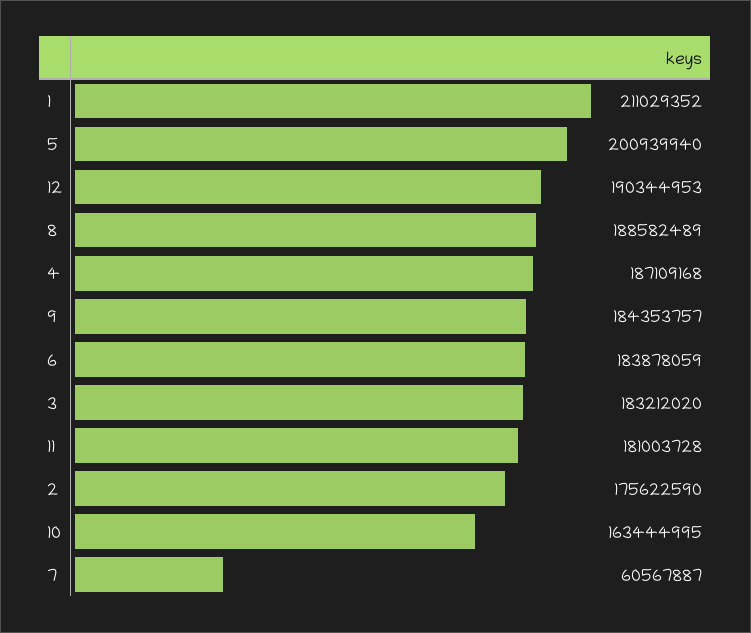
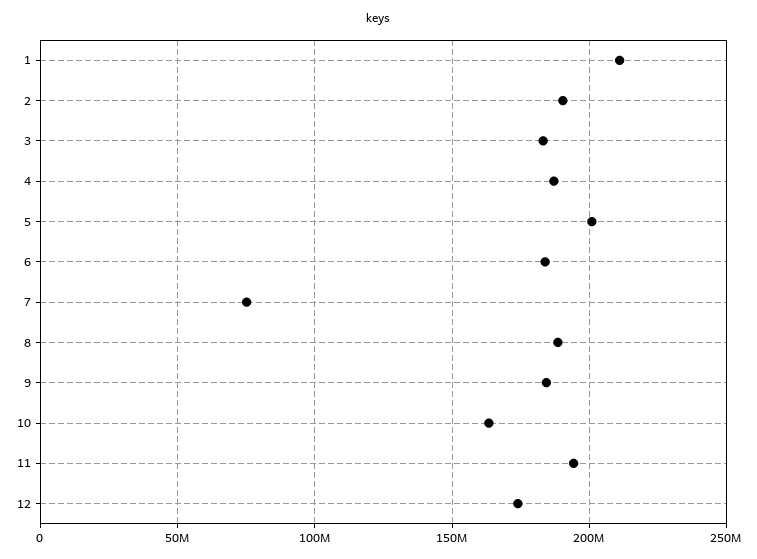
12: 190344953 -> 175000000
11: 181003728 -> 195000000
2: 175622590 -> 190000000
7: 60567887 -> 75000000

